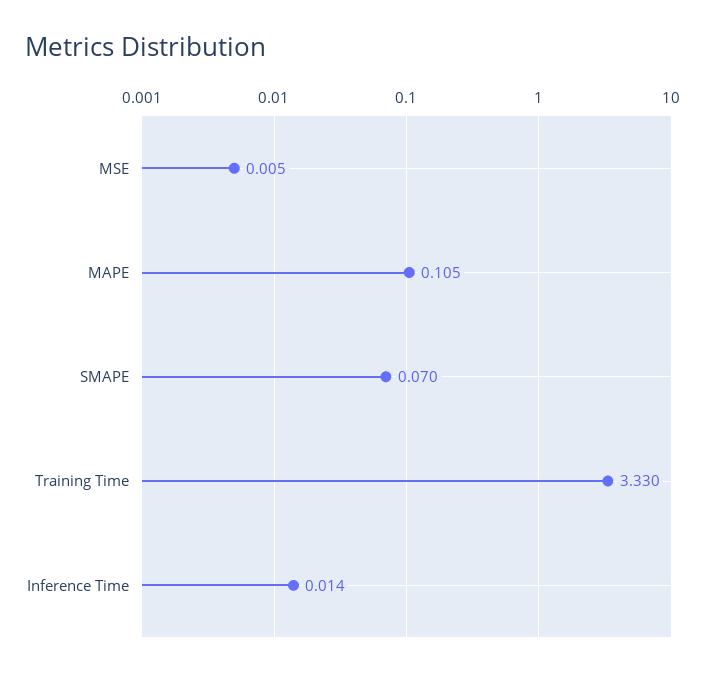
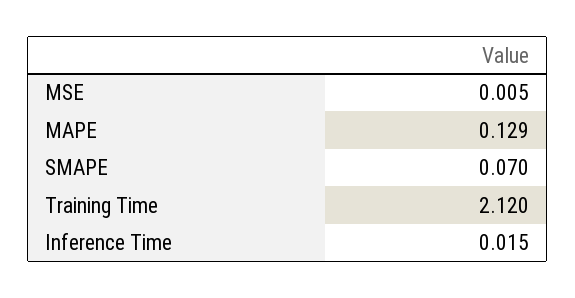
MAPE: 0.105 -> 0.129
Training Time: 3.33 -> 2.12
Inference Time: 0.014 -> 0.015

